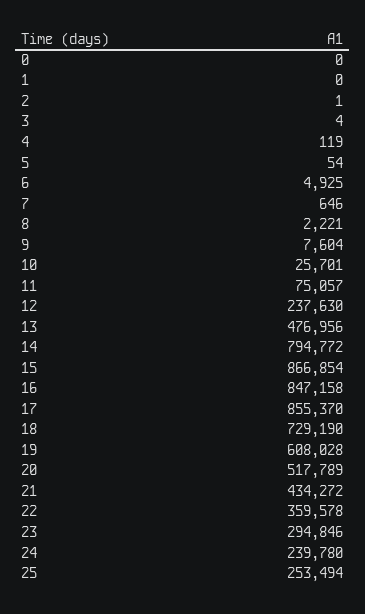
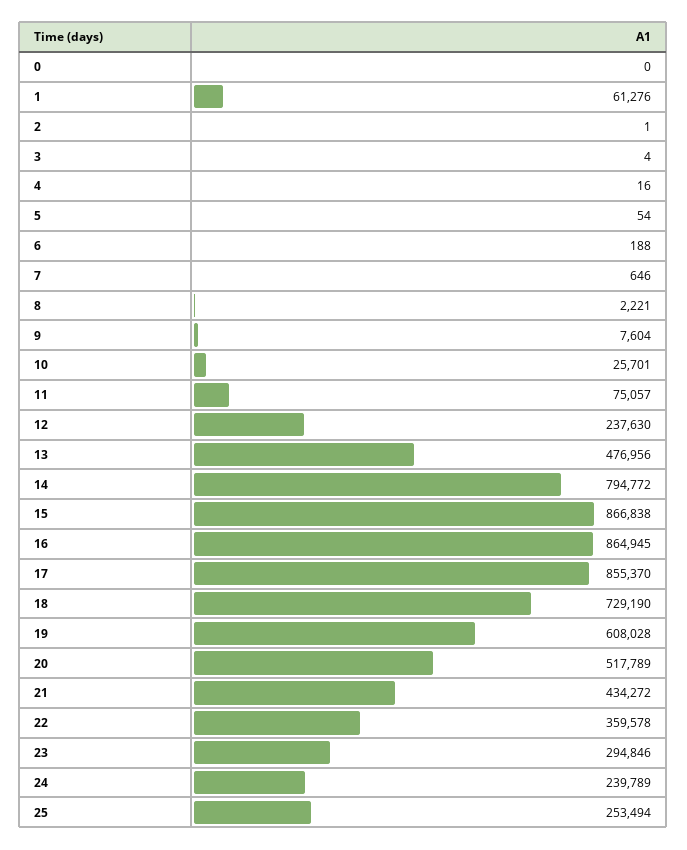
1: 0 -> 61276
4: 119 -> 16
6: 4925 -> 188
15: 866854 -> 866838
16: 847158 -> 864945
24: 239780 -> 239789

